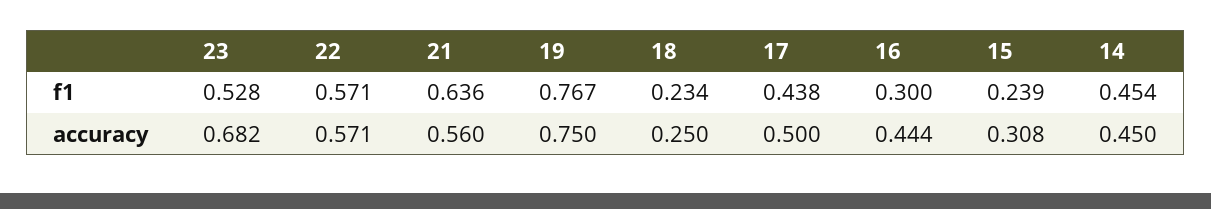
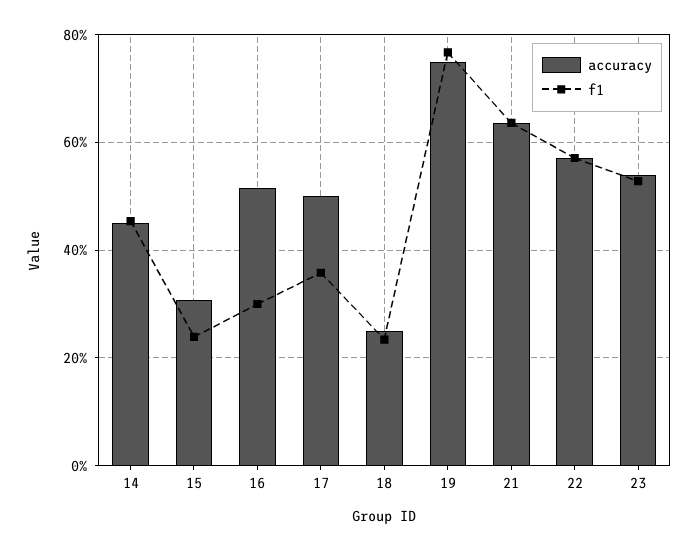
f1, 17: 0.438 -> 0.36
accuracy, 23: 0.682 -> 0.54
accuracy, 21: 0.56 -> 0.64
accuracy, 16: 0.444 -> 0.52

